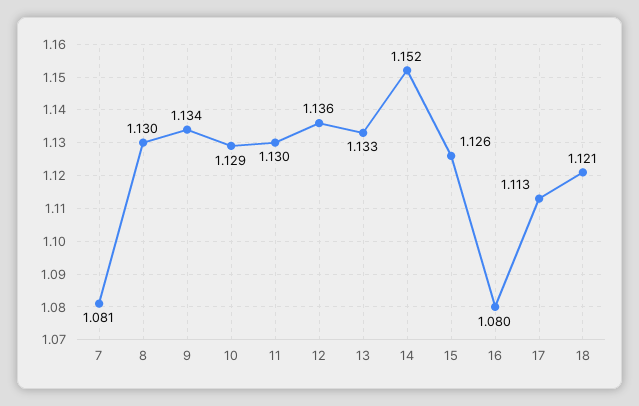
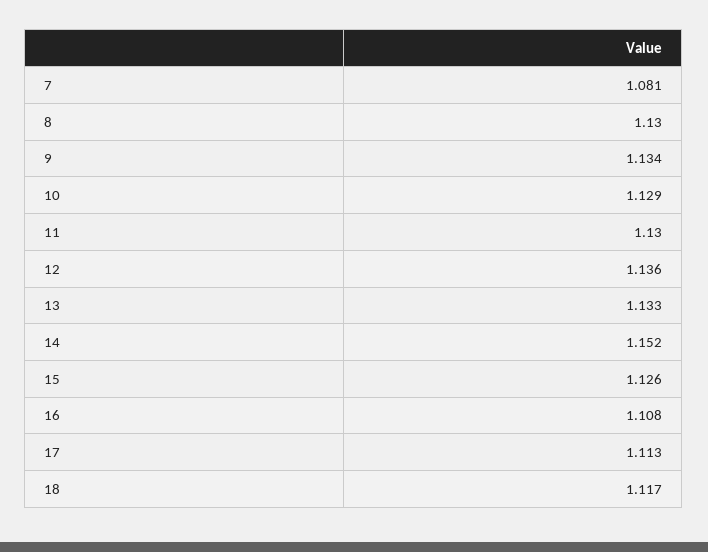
16: 1.08 -> 1.108
18: 1.121 -> 1.117

